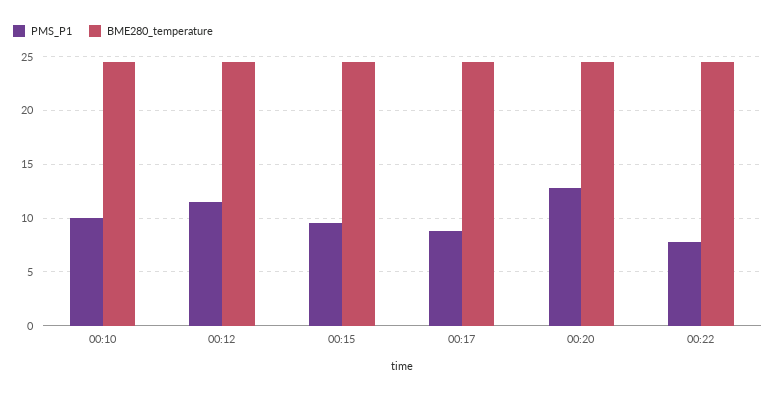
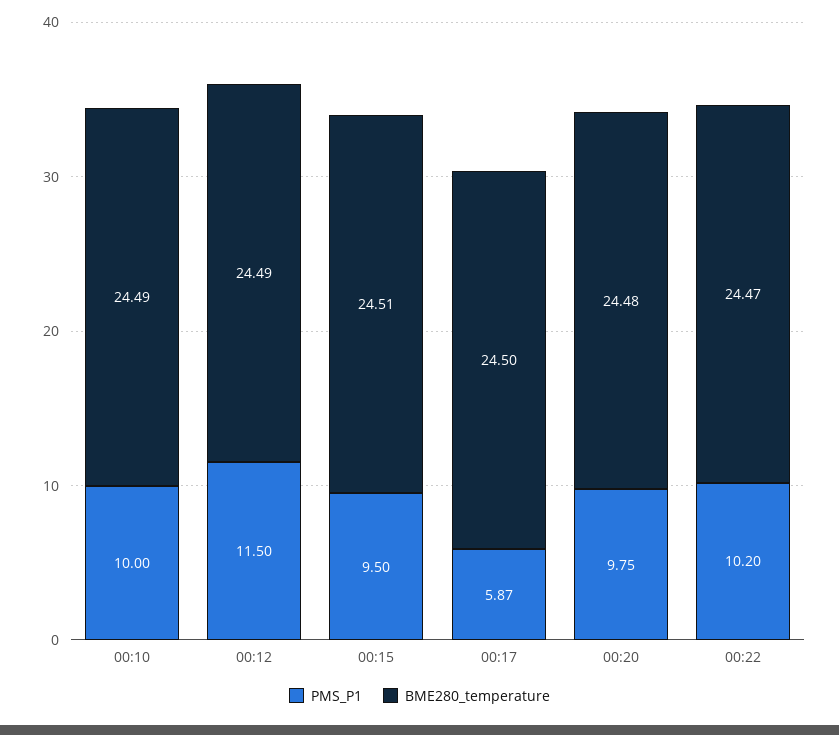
PMS_P1, 00:17: 9 -> 5.87
PMS_P1, 00:20: 13 -> 9.75
PMS_P1, 00:22: 8 -> 10.2

